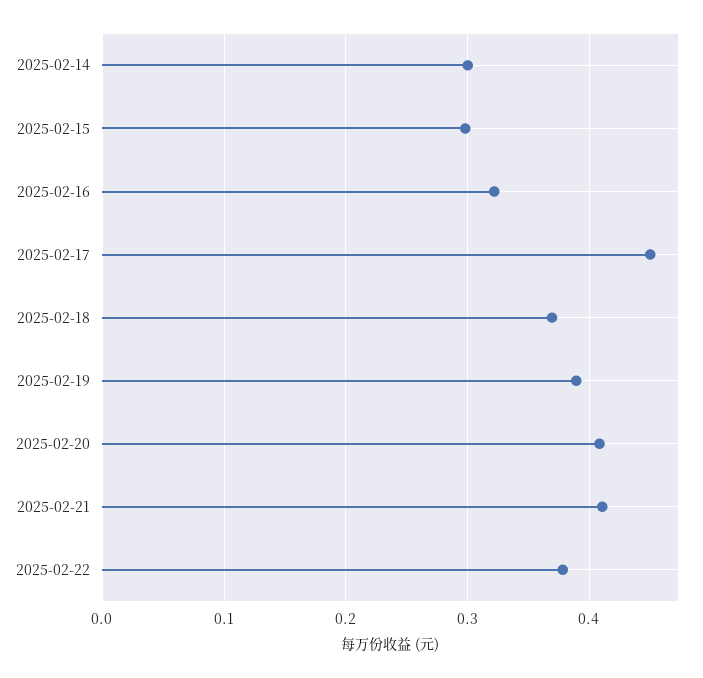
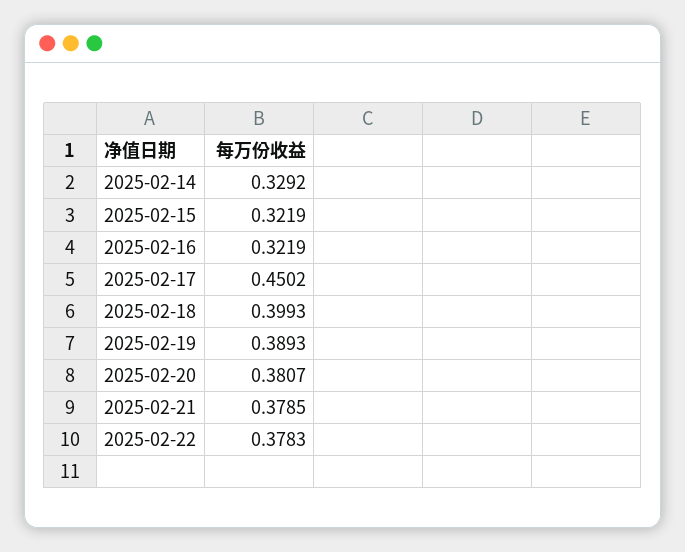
2025-02-14: 0.3 -> 0.3292
2025-02-15: 0.3 -> 0.3219
2025-02-18: 0.37 -> 0.3993
2025-02-20: 0.41 -> 0.3807
2025-02-21: 0.41 -> 0.3785

